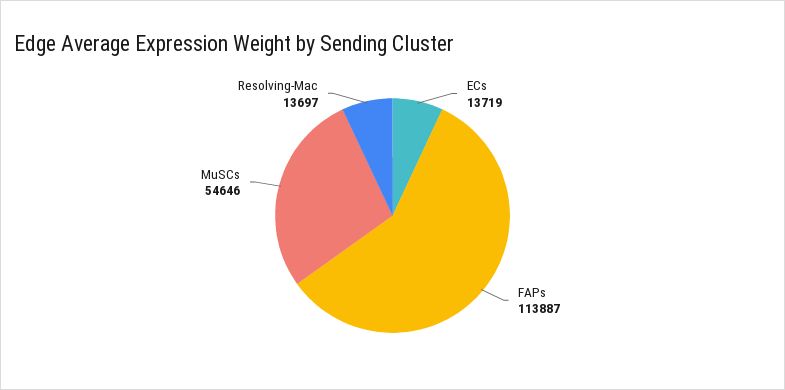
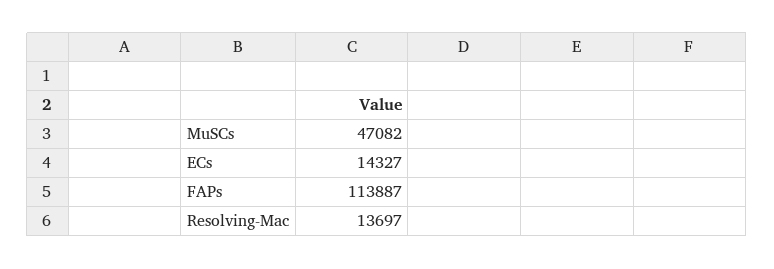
ECs: 13719 -> 14327
MuSCs: 54646 -> 47082

